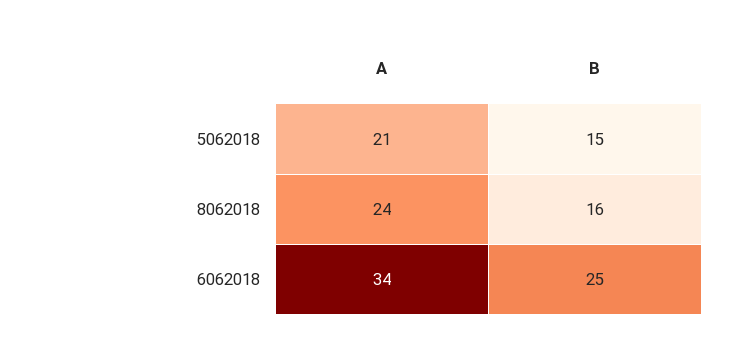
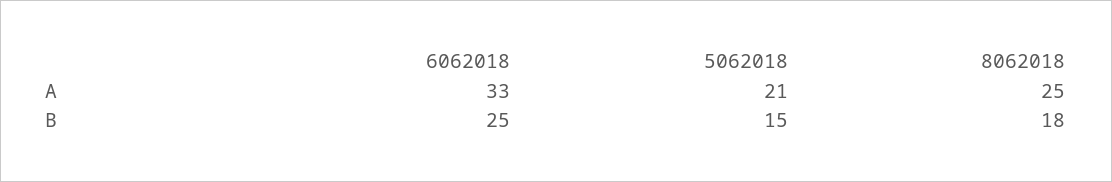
A, 8062018: 24 -> 25
B, 8062018: 16 -> 18
A, 6062018: 34 -> 33

